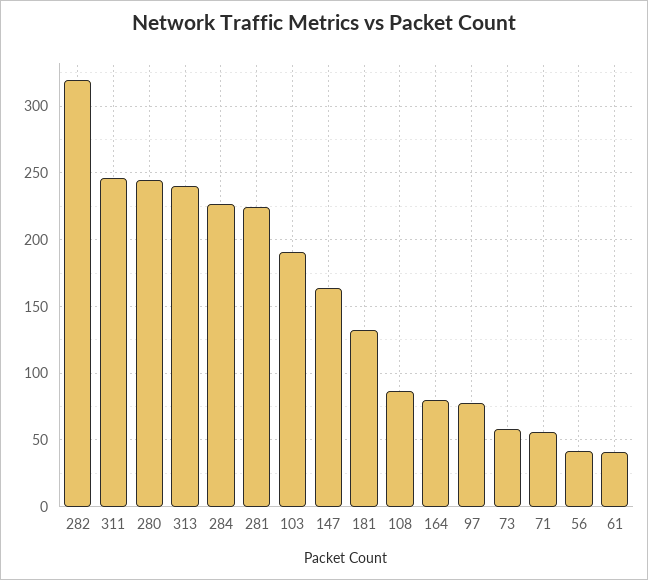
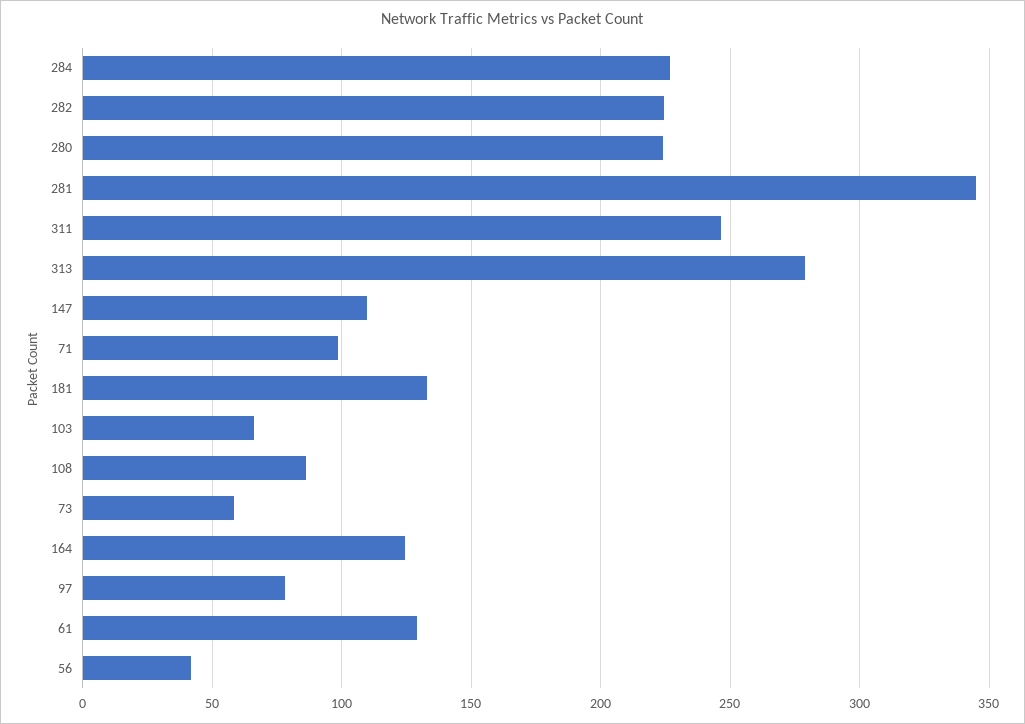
282: 320 -> 225
280: 245 -> 225
313: 240 -> 280
281: 225 -> 345
103: 190 -> 65
147: 165 -> 110
164: 80 -> 125
71: 55 -> 100
61: 40 -> 130

